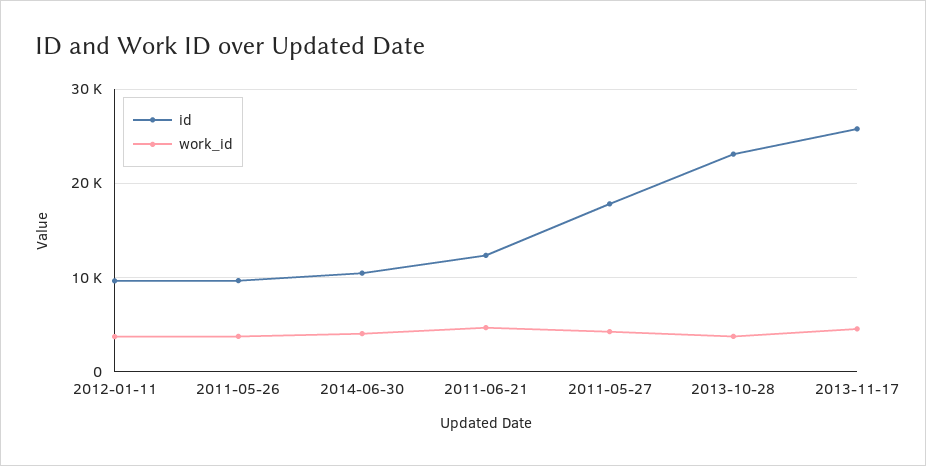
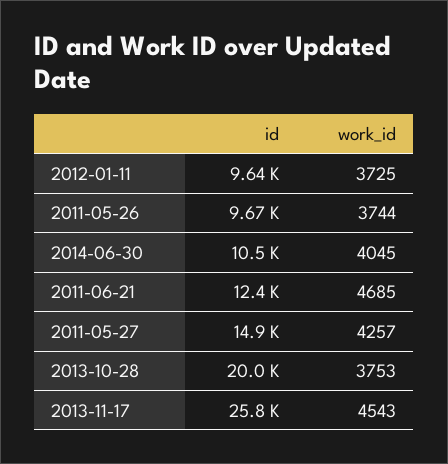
id, 2011-05-27: 18000 -> 14900
id, 2013-10-28: 23000 -> 20000

